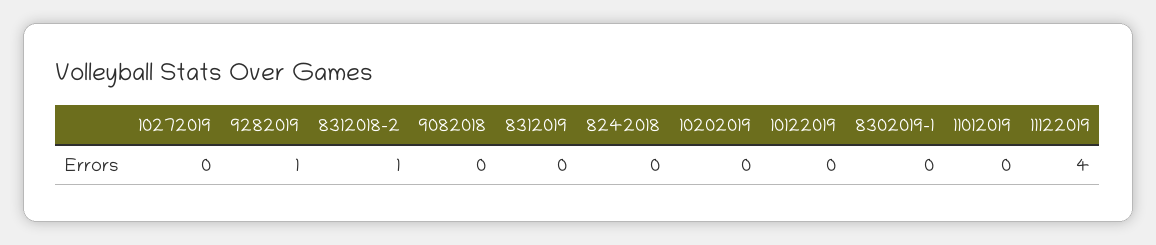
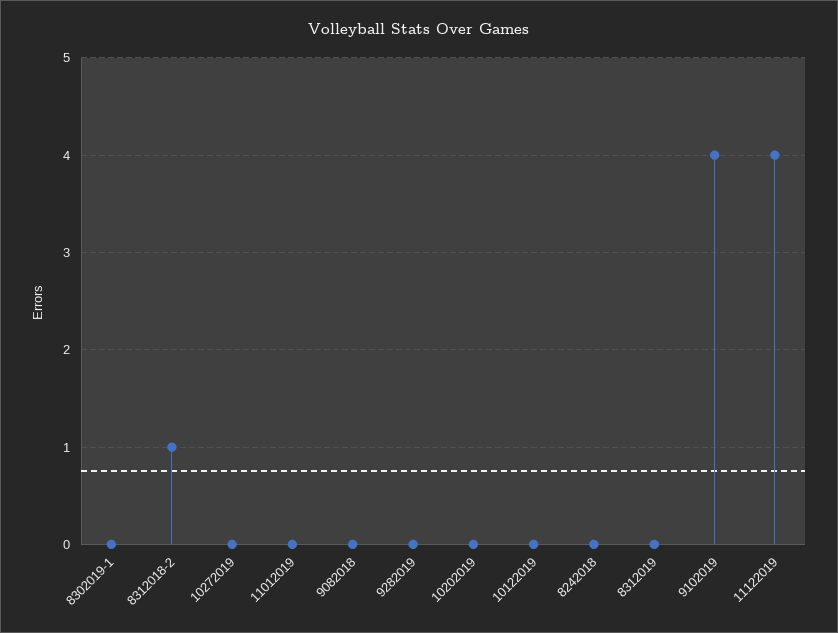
9282019: 1 -> 0
9102019: none -> 4

